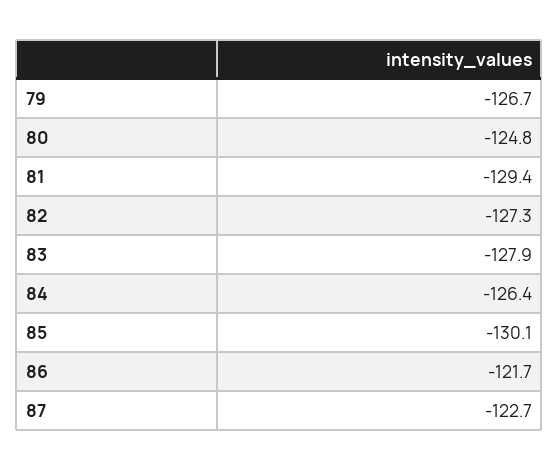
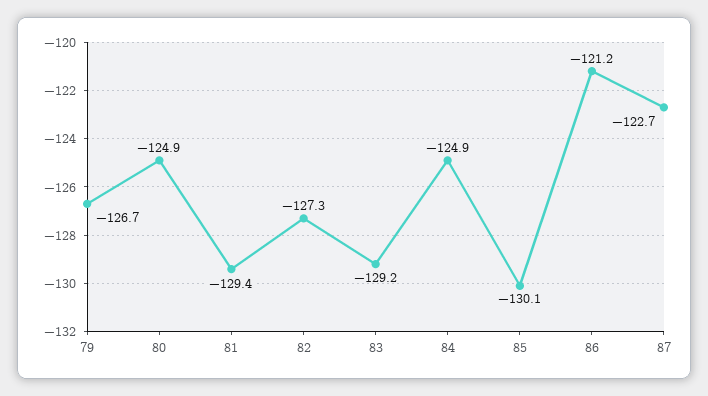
80: -124.8 -> -124.9
83: -127.9 -> -129.2
84: -126.4 -> -124.9
86: -121.7 -> -121.2

